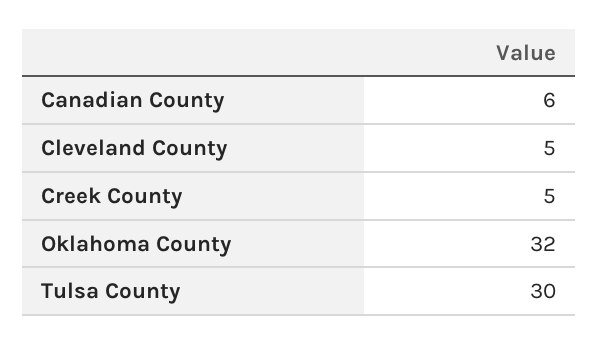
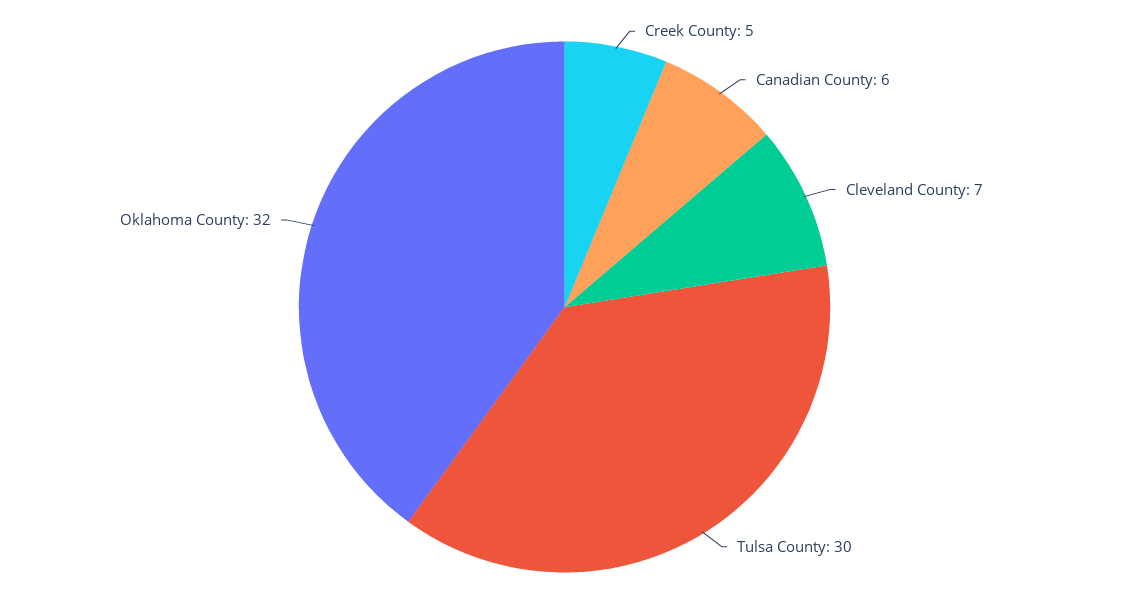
Cleveland County: 5 -> 7

